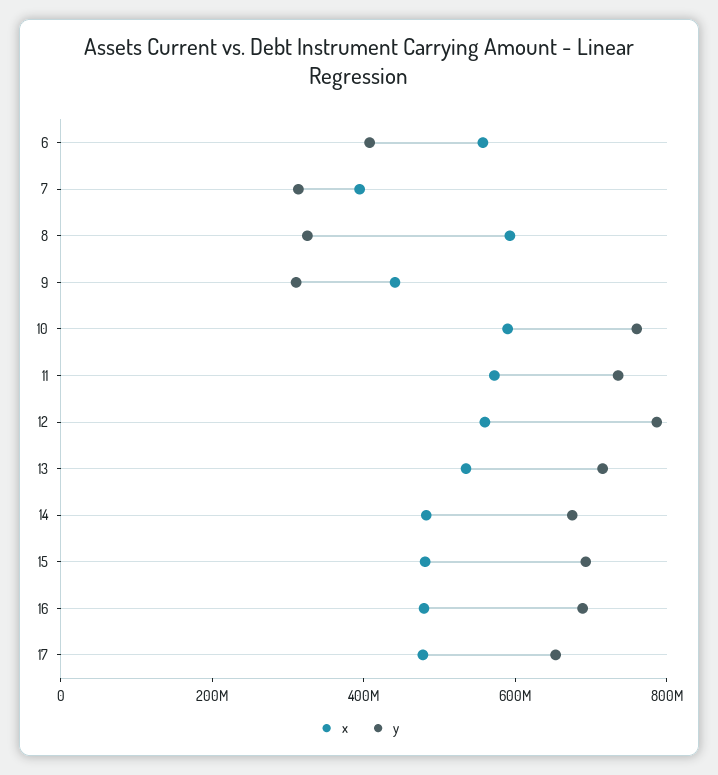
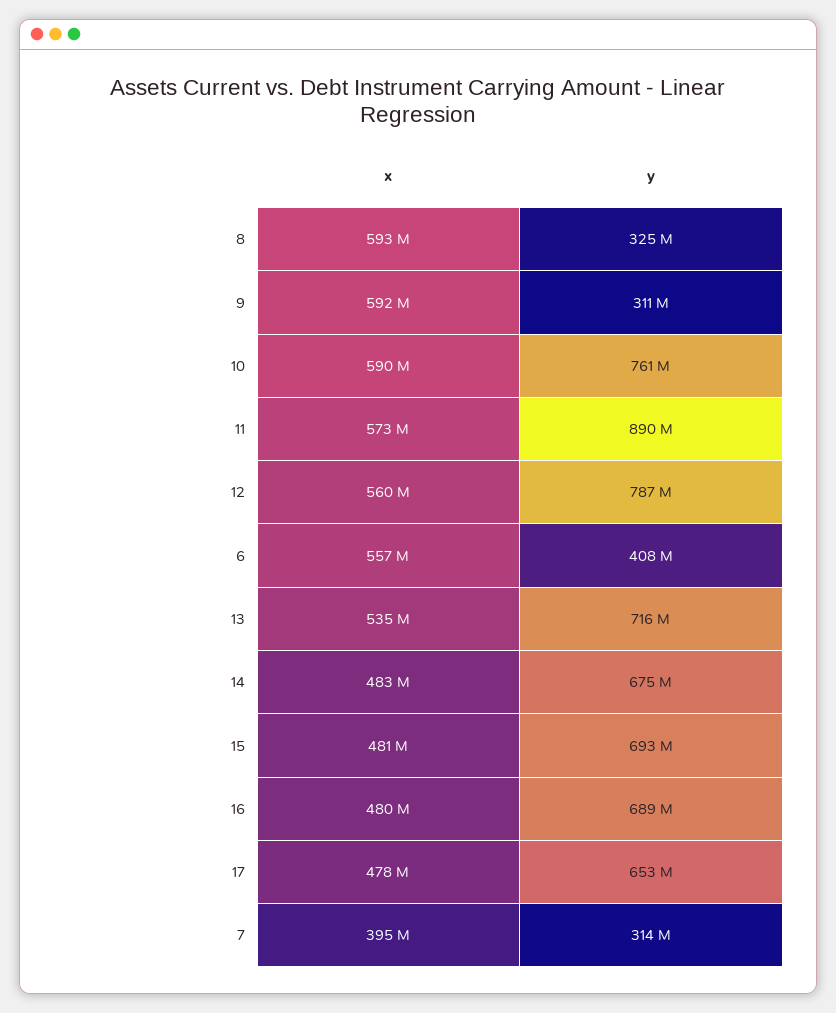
x, 9: 450000000 -> 592000000
y, 11: 750000000 -> 890000000

